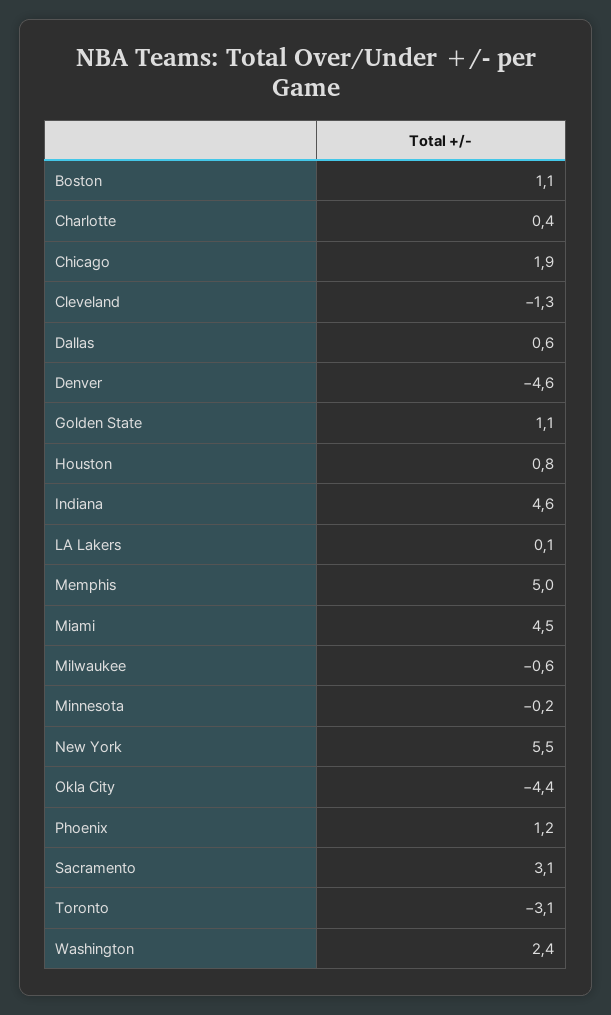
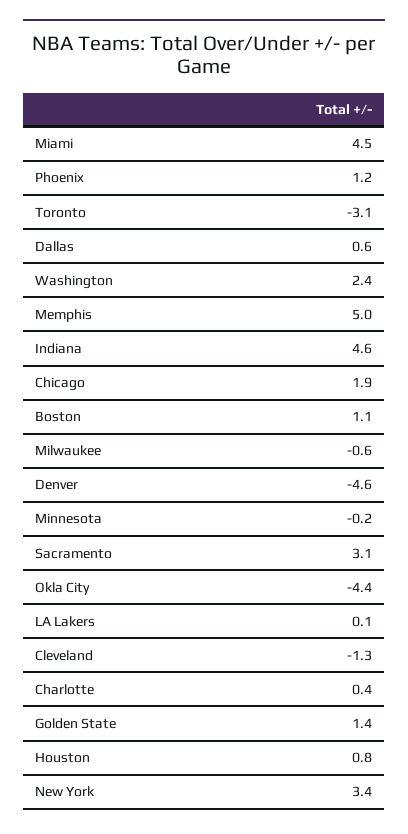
Golden State: 1.1 -> 1.4
New York: 5.5 -> 3.4

